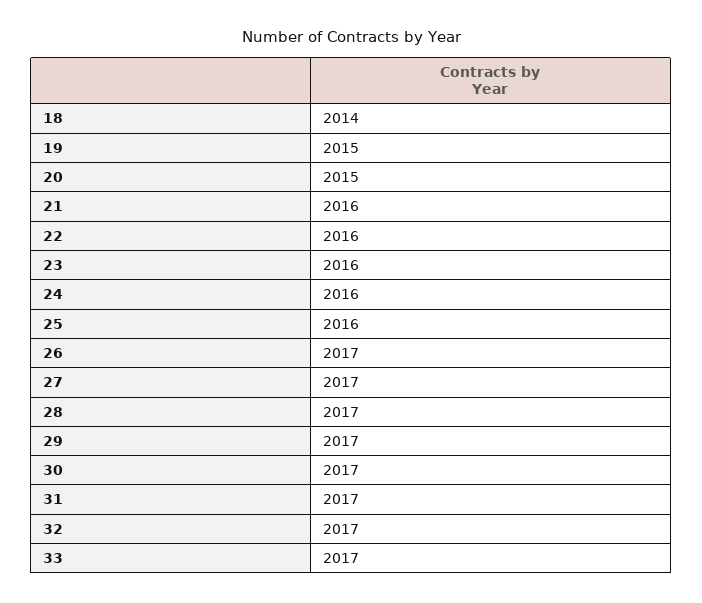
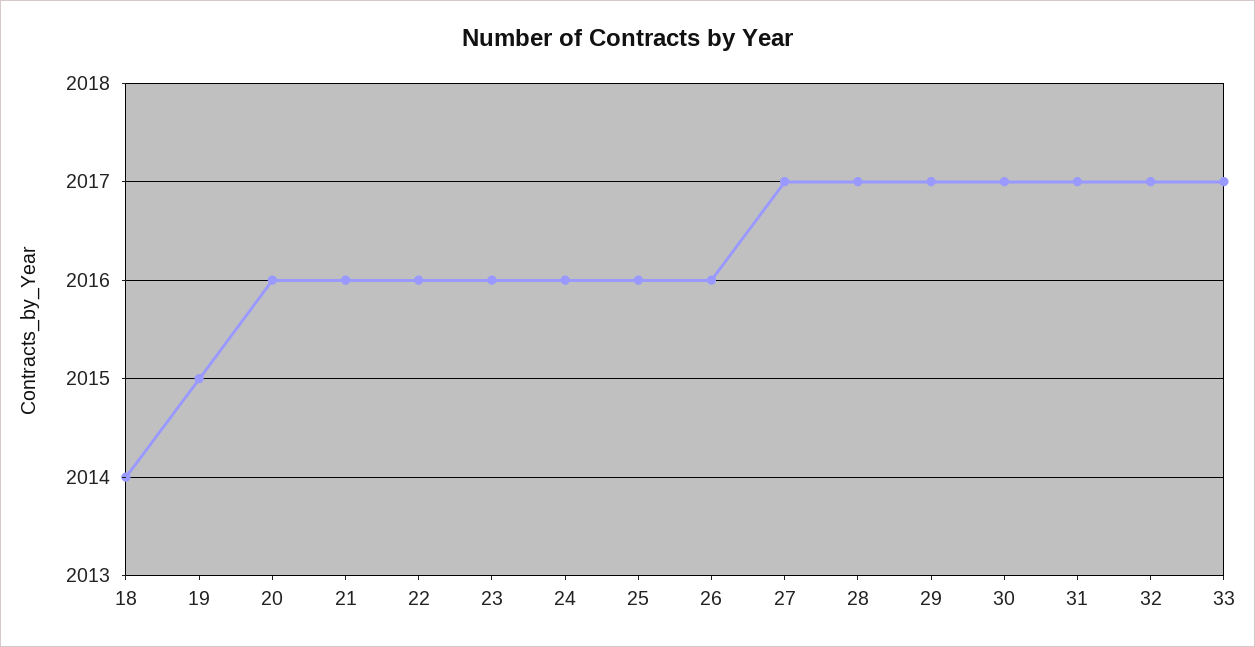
20: 2015 -> 2016
26: 2017 -> 2016

